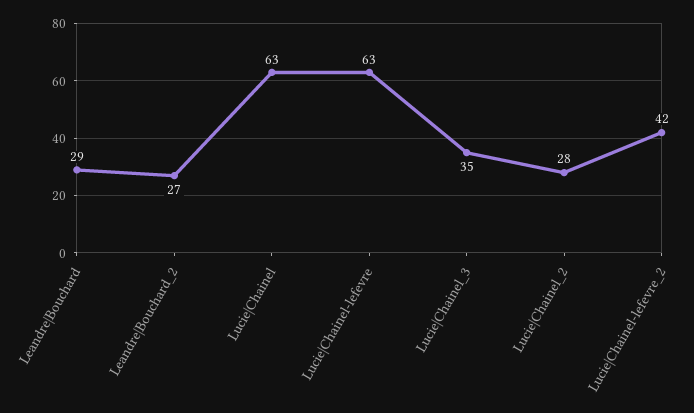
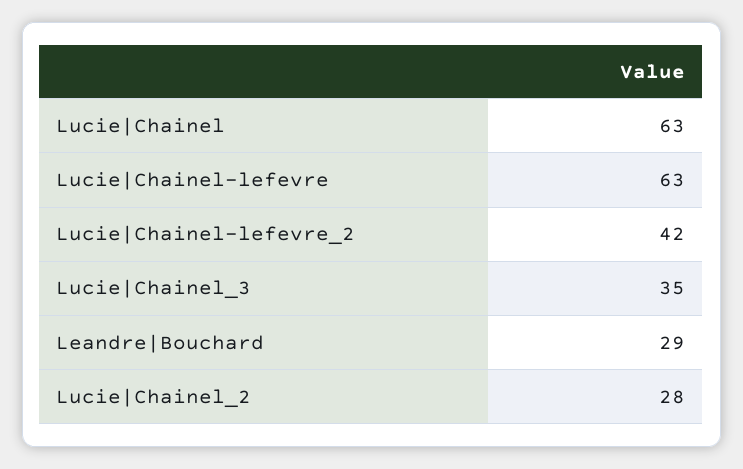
Leandre|Bouchard_2: 27 -> none

